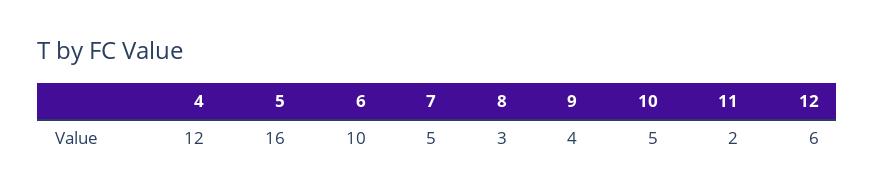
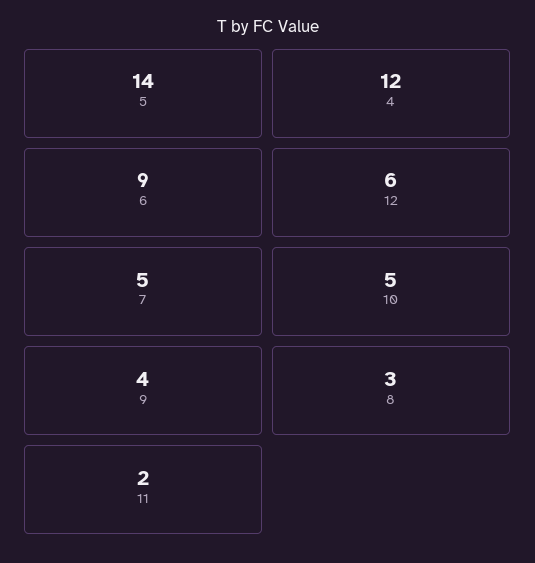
5: 16 -> 14
6: 10 -> 9

